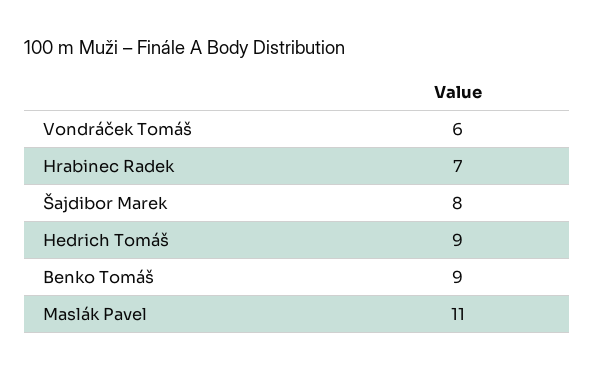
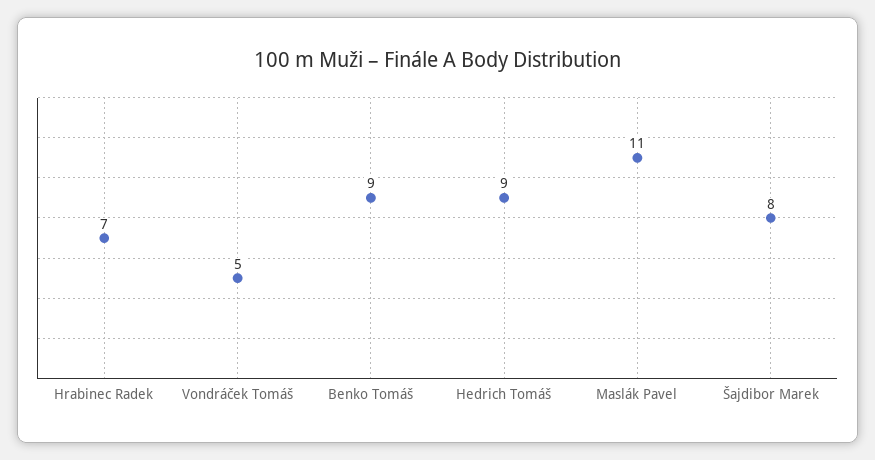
Vondráček Tomáš: 6 -> 5

